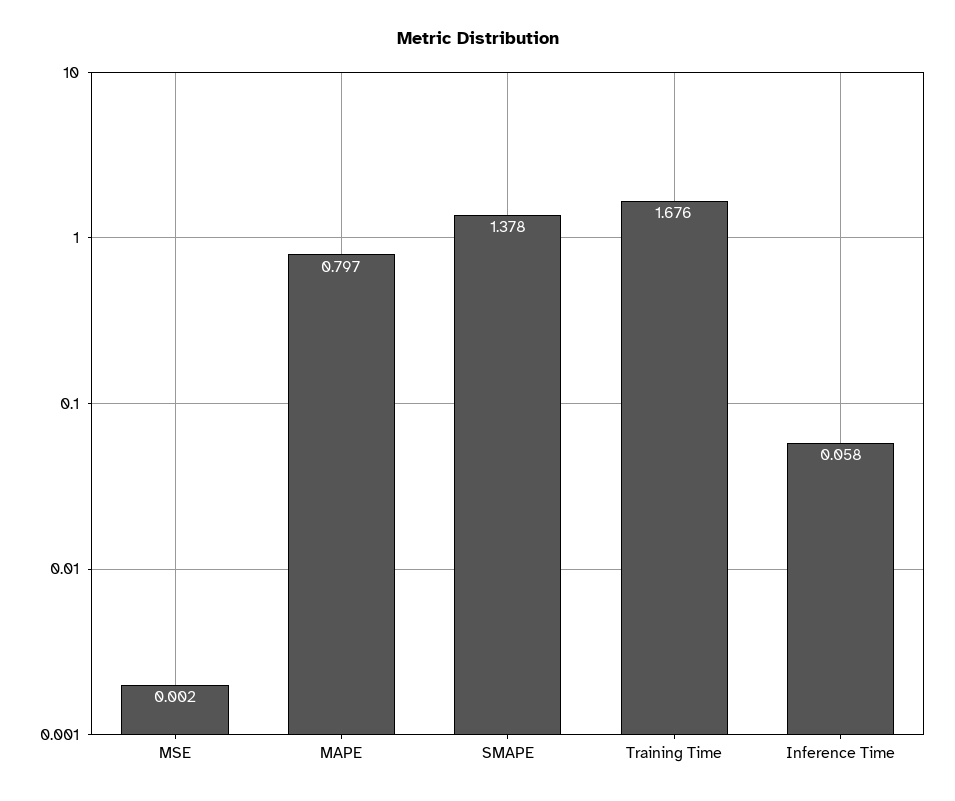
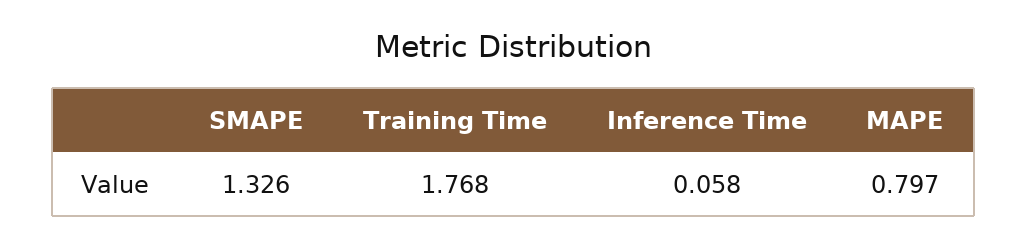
MSE: 0.002 -> none
SMAPE: 1.378 -> 1.326
Training Time: 1.676 -> 1.768

